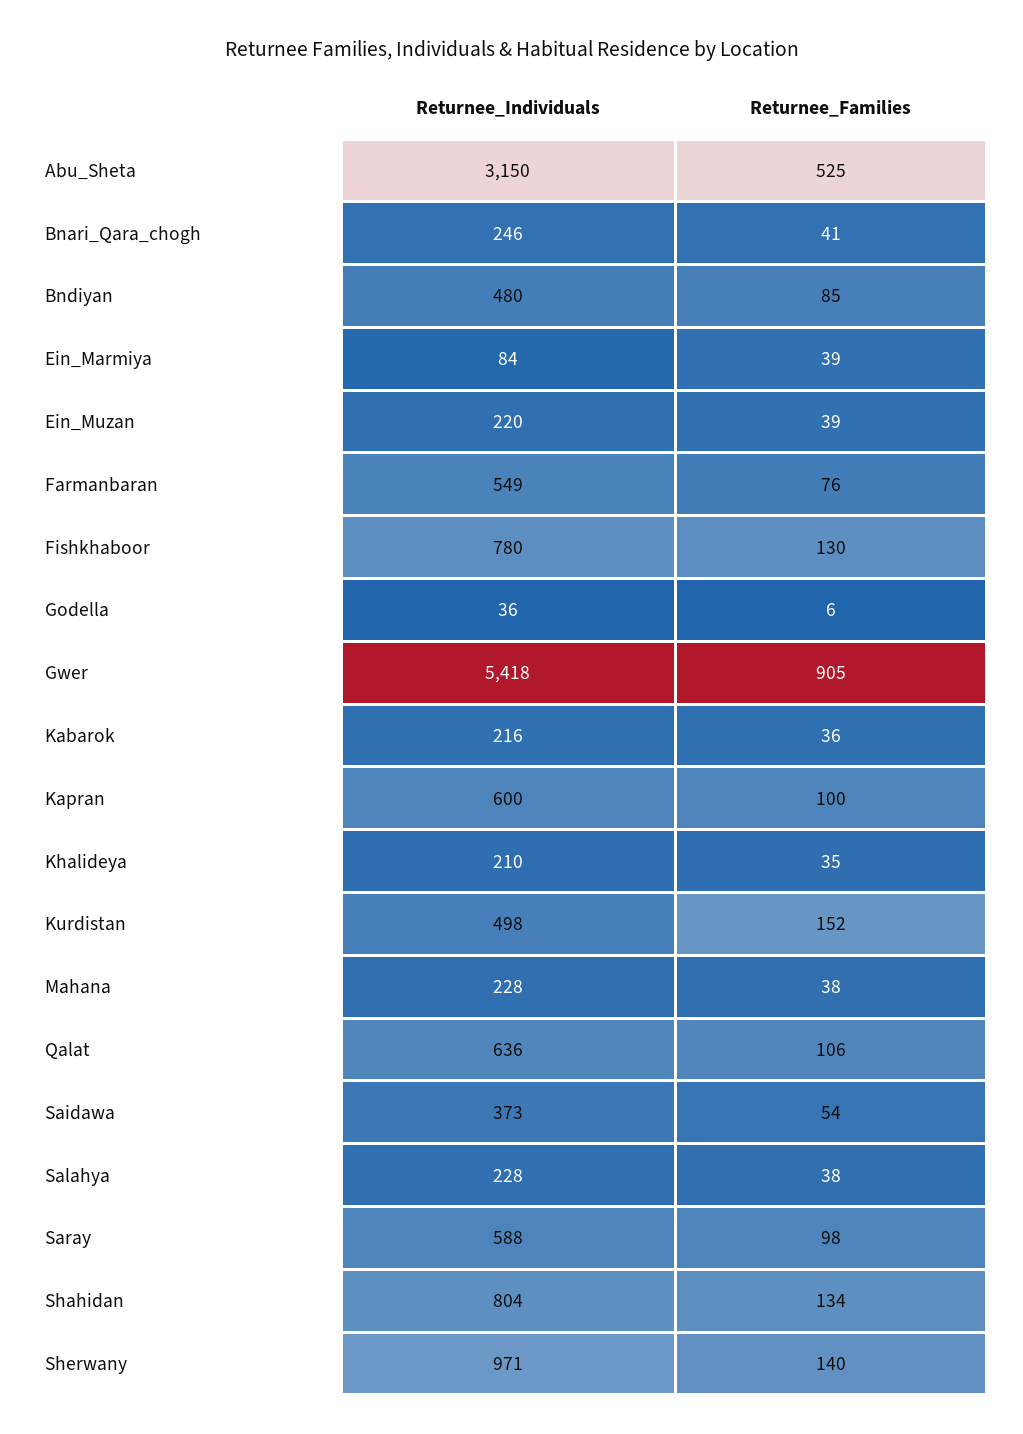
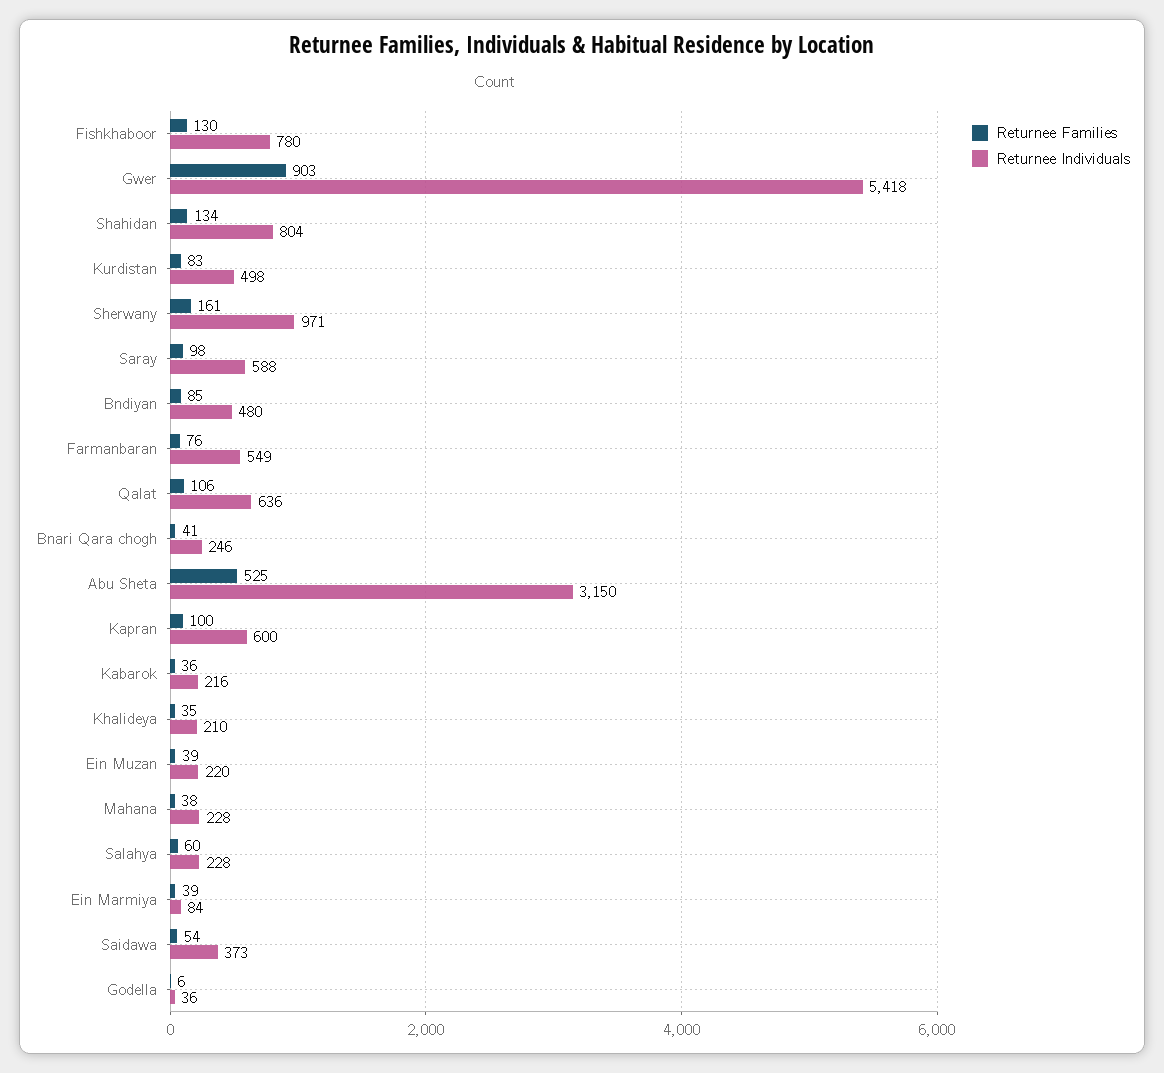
Returnee_Families, Gwer: 905 -> 903
Returnee_Families, Kurdistan: 152 -> 83
Returnee_Families, Salahya: 38 -> 60
Returnee_Families, Sherwany: 140 -> 161

